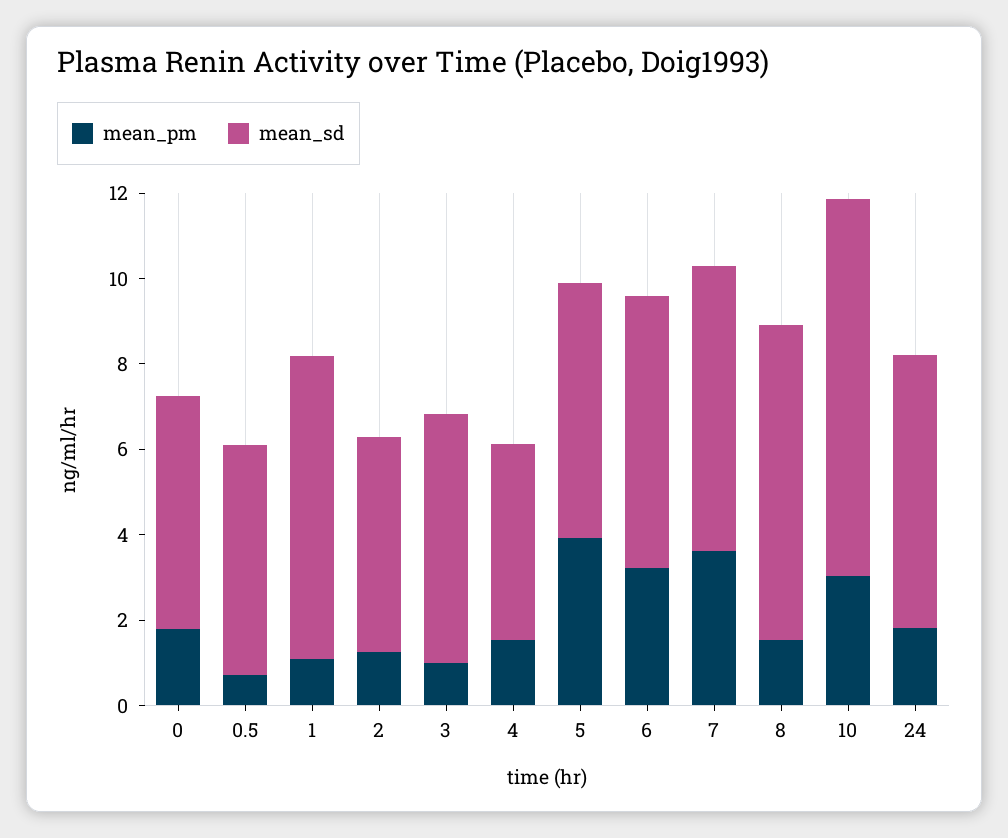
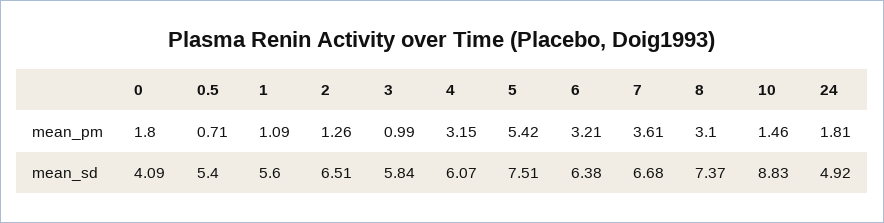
mean_sd, 0: 5.5 -> 4.09
mean_sd, 1: 7 -> 5.6
mean_sd, 2: 5 -> 6.51
mean_pm, 4: 1.5 -> 3.15
mean_sd, 4: 4.5 -> 6.07
mean_pm, 5: 4 -> 5.42
mean_sd, 5: 6 -> 7.51
mean_pm, 8: 1.5 -> 3.1
mean_pm, 10: 3 -> 1.46
mean_sd, 24: 6.5 -> 4.92

